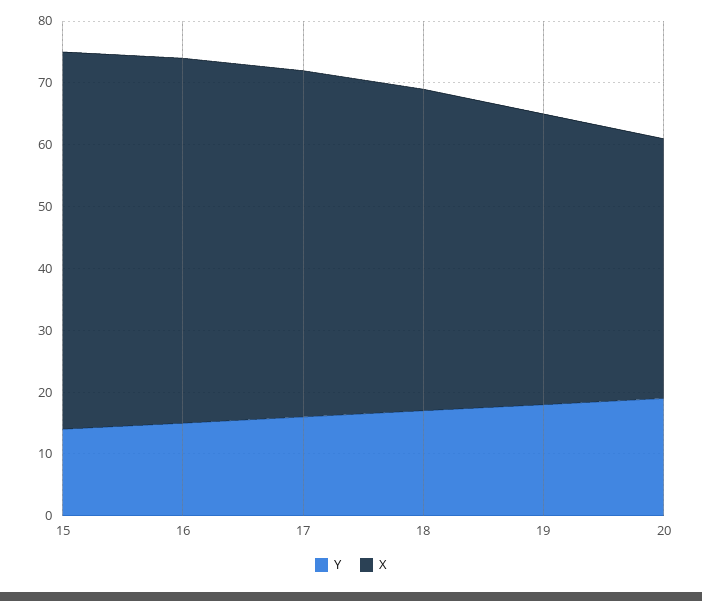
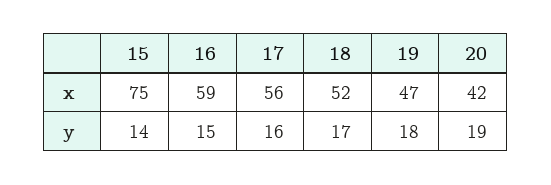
X, 15: 60 -> 75

